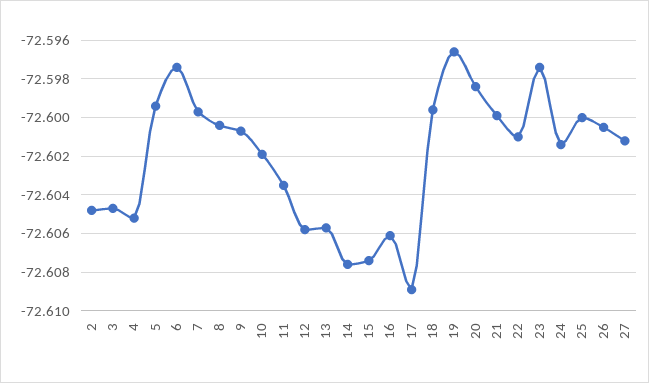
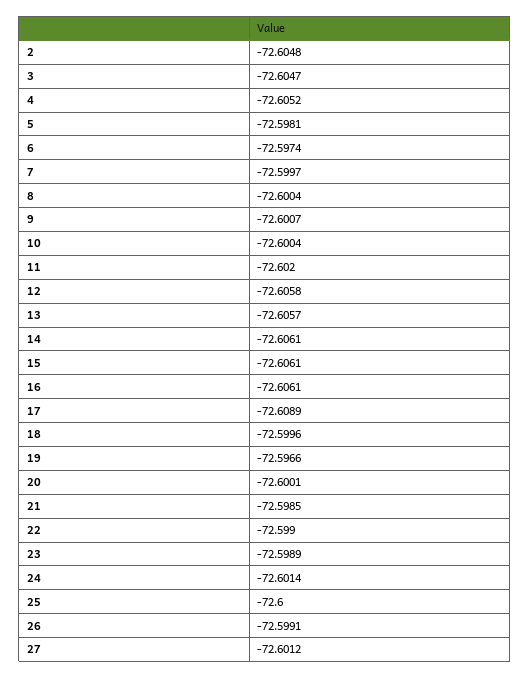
5: -72.5995 -> -72.5981
10: -72.602 -> -72.6004
11: -72.6035 -> -72.602
14: -72.6075 -> -72.6061
15: -72.6075 -> -72.6061
20: -72.5985 -> -72.6001
21: -72.6 -> -72.5985
22: -72.601 -> -72.599
23: -72.5975 -> -72.5989
26: -72.6005 -> -72.5991

